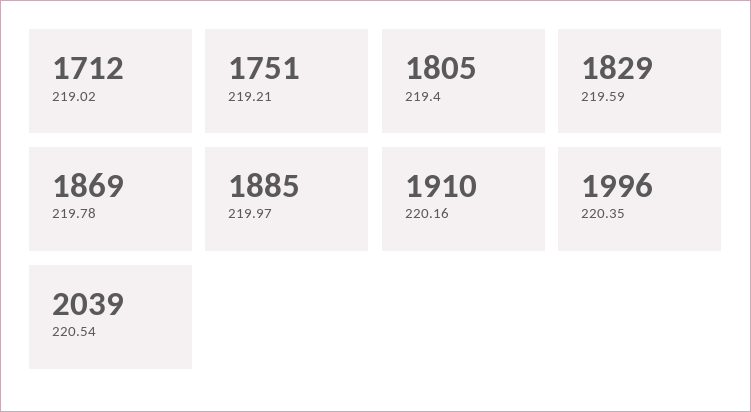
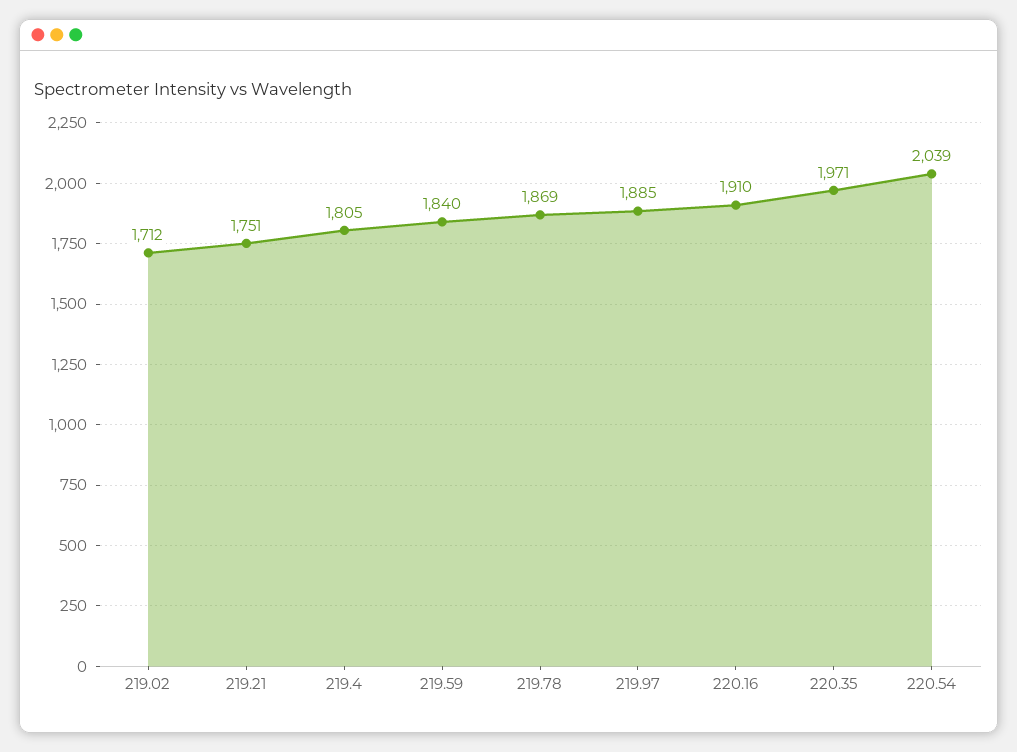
219.59: 1829 -> 1840
220.35: 1996 -> 1971

